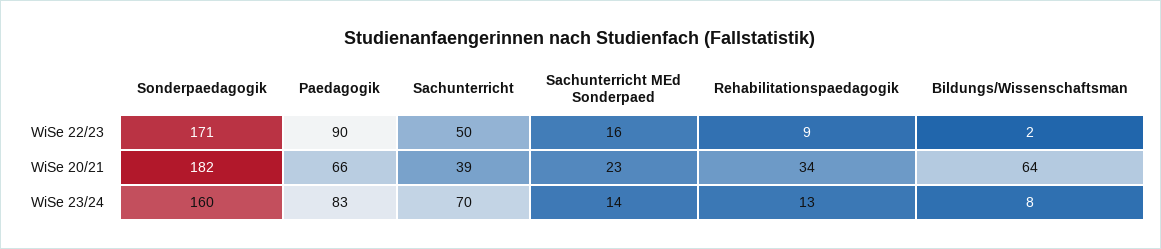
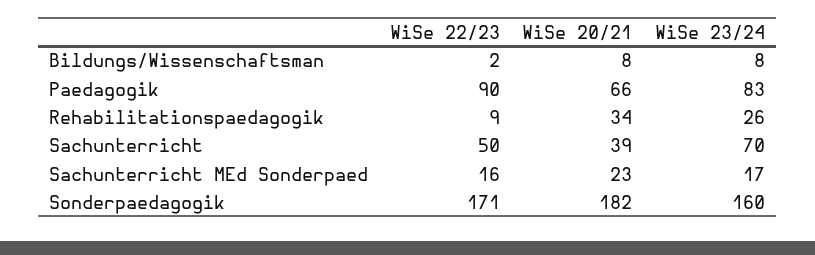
Bildungs/Wissenschaftsman, WiSe 20/21: 64 -> 8
Sachunterricht MEd Sonderpaed, WiSe 23/24: 14 -> 17
Rehabilitationspaedagogik, WiSe 23/24: 13 -> 26

